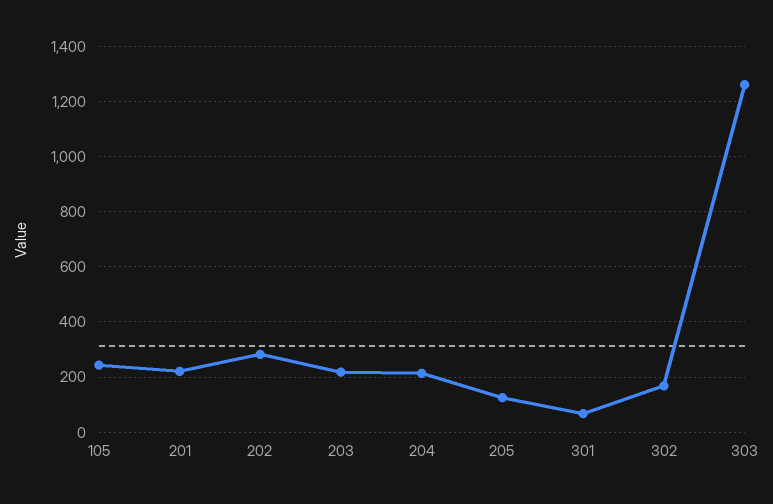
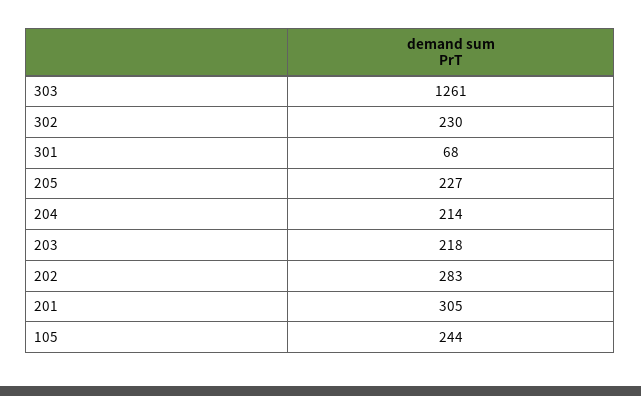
201: 225 -> 305
205: 125 -> 227
302: 175 -> 230

